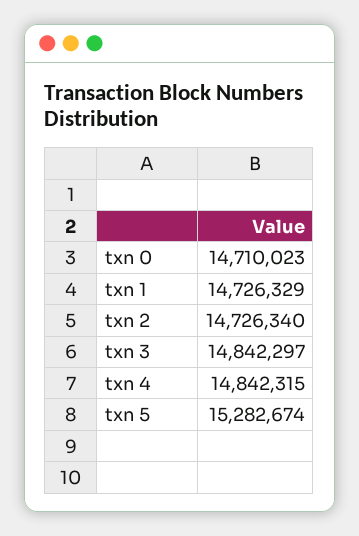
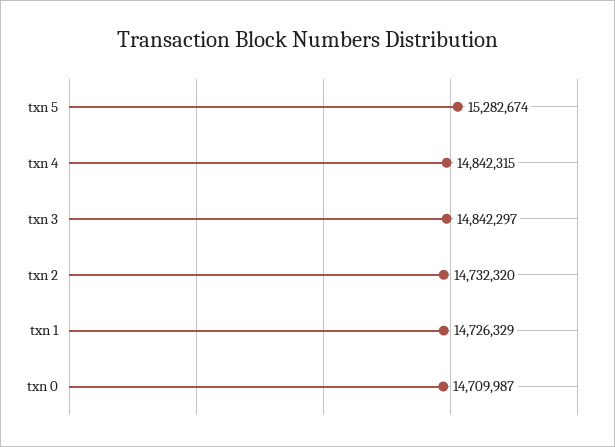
txn 0: 14710023 -> 14709987
txn 2: 14726340 -> 14732320

